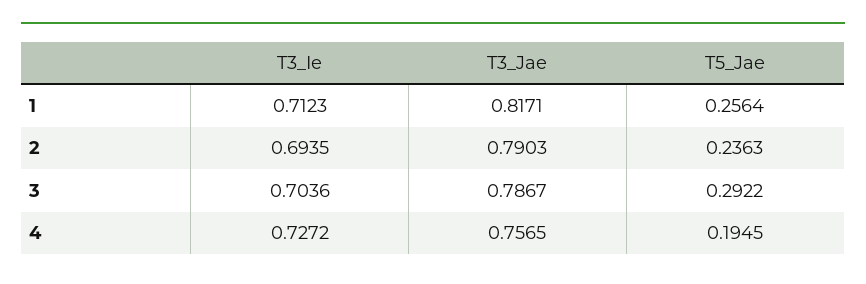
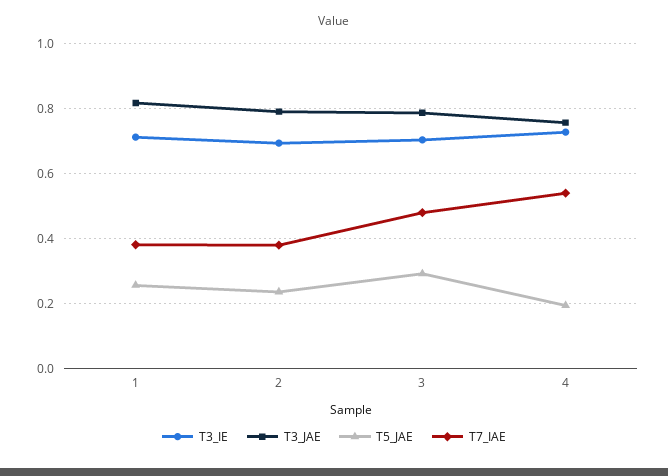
T7_IAE, 1: none -> 0.38
T7_IAE, 2: none -> 0.38
T7_IAE, 3: none -> 0.48
T7_IAE, 4: none -> 0.54

